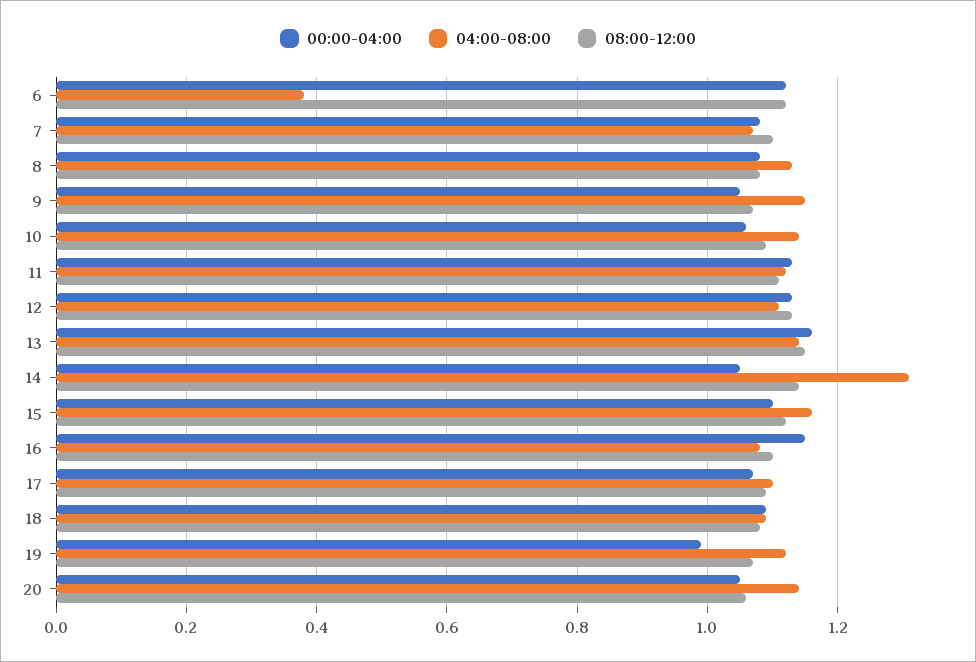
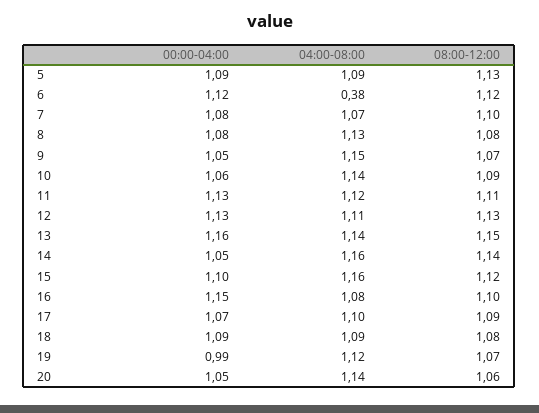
04:00-08:00, 14: 1.3 -> 1.16
00:00-04:00, 5: none -> 1.09
04:00-08:00, 5: none -> 1.09
08:00-12:00, 5: none -> 1.13

